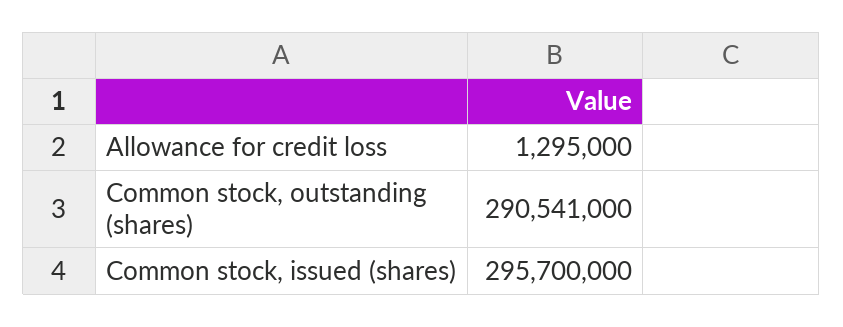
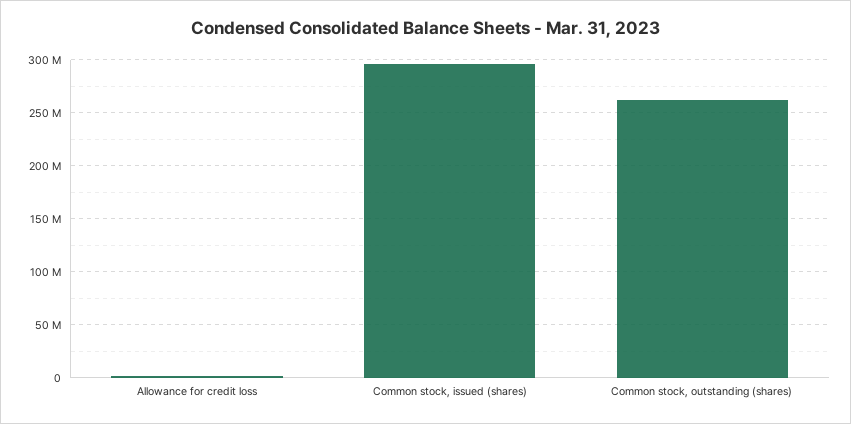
Common stock, outstanding (shares): 290541000 -> 260000000

